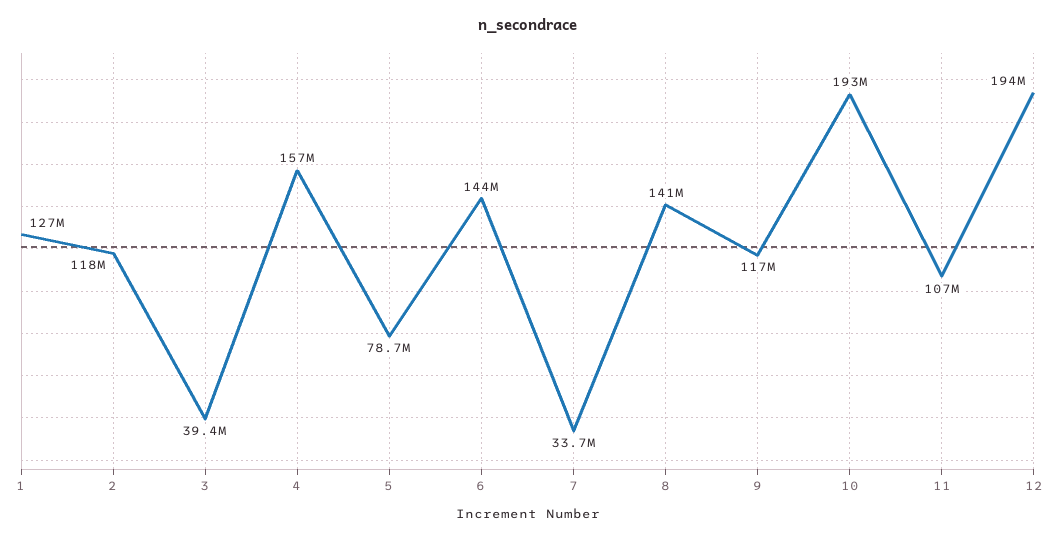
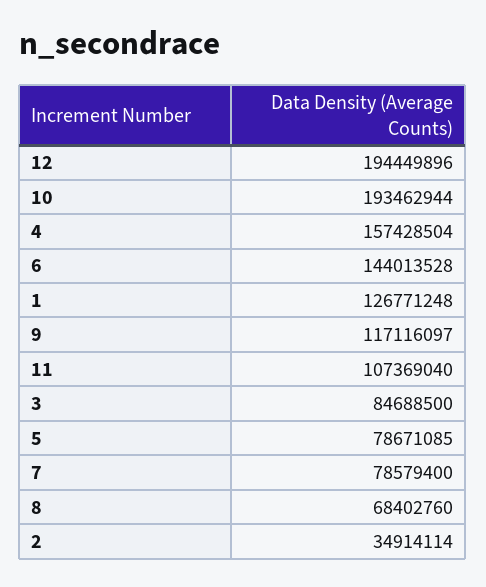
2: 118000000 -> 34914114
3: 39400000 -> 84688500
7: 33700000 -> 78579400
8: 141000000 -> 68402760

